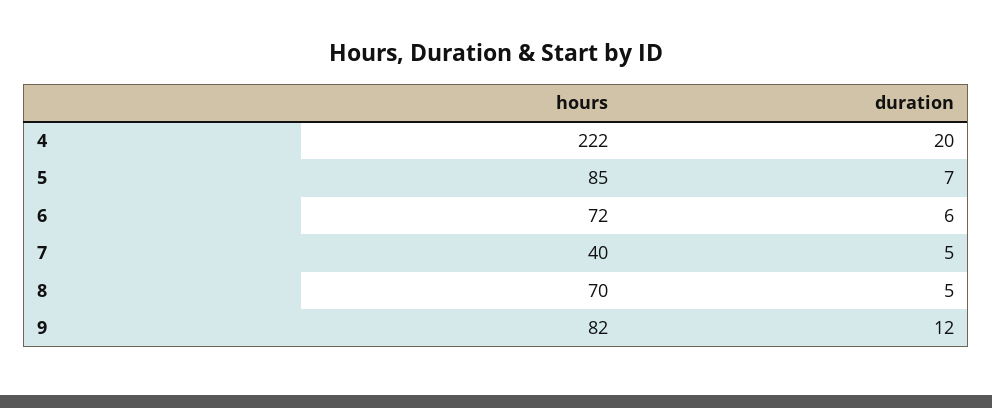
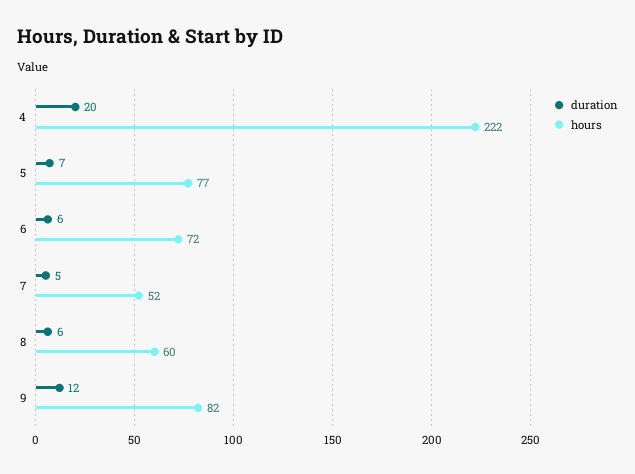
hours, 5: 85 -> 77
hours, 7: 40 -> 52
hours, 8: 70 -> 60
duration, 8: 5 -> 6

